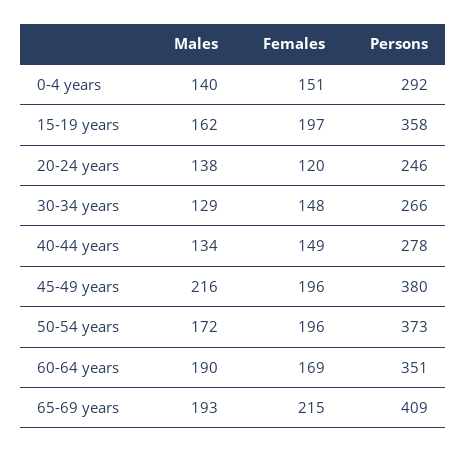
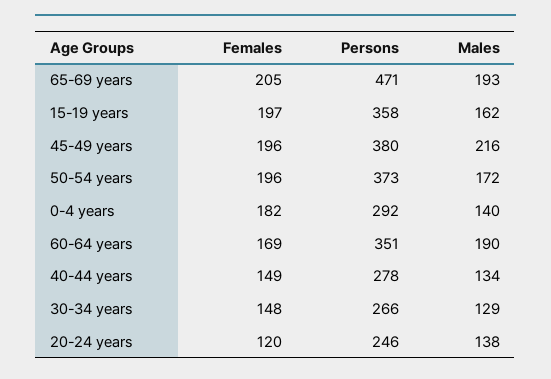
Females, 0-4 years: 151 -> 182
Females, 65-69 years: 215 -> 205
Persons, 65-69 years: 409 -> 471

